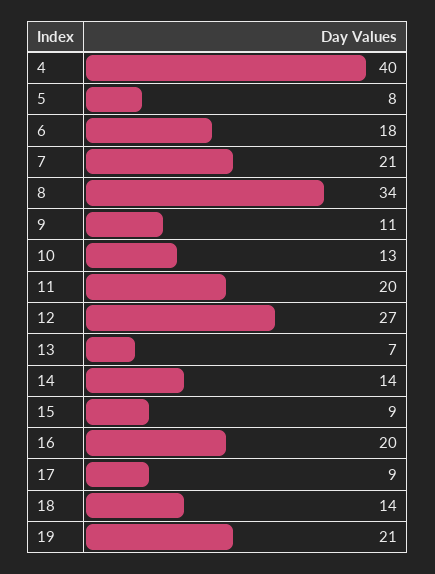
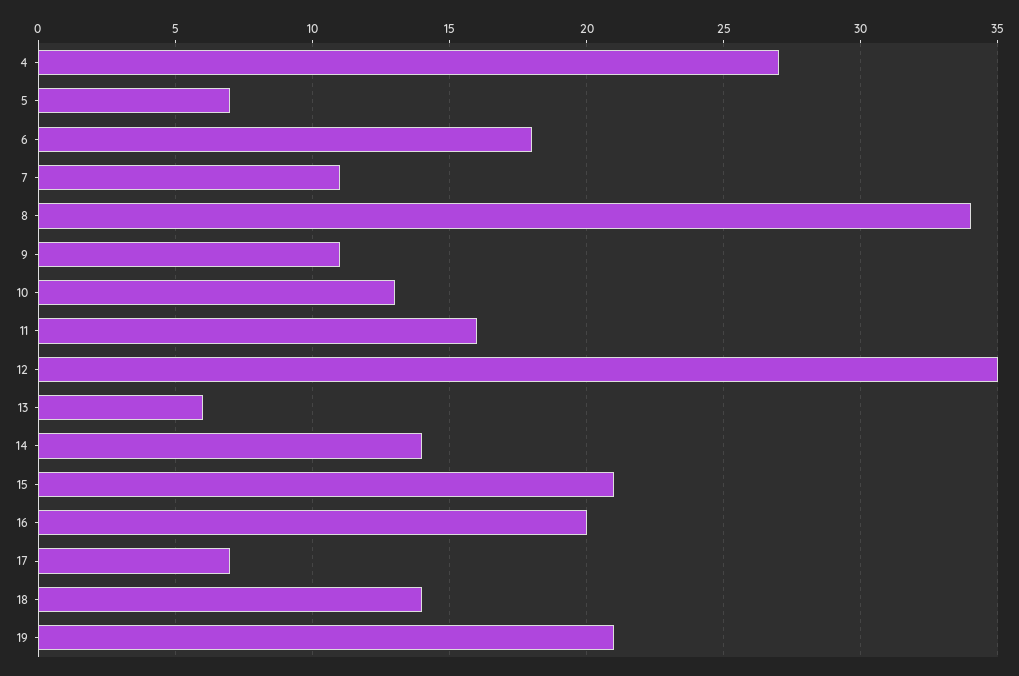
4: 40 -> 27
5: 8 -> 7
7: 21 -> 11
11: 20 -> 16
12: 27 -> 35
13: 7 -> 6
15: 9 -> 21
17: 9 -> 7

